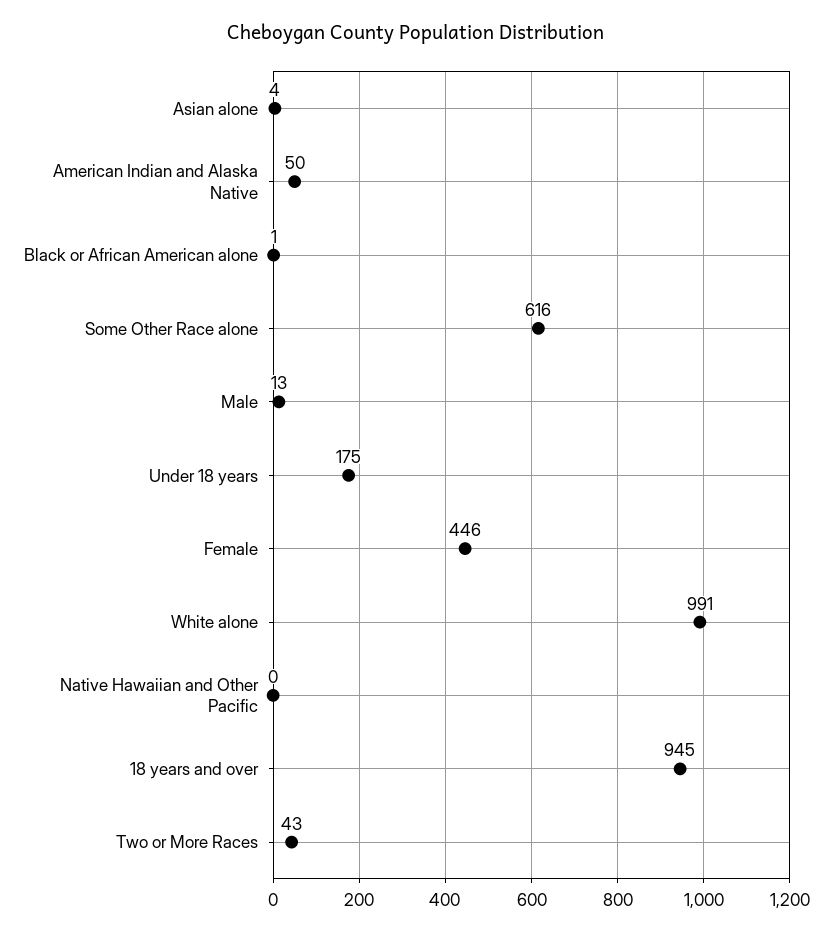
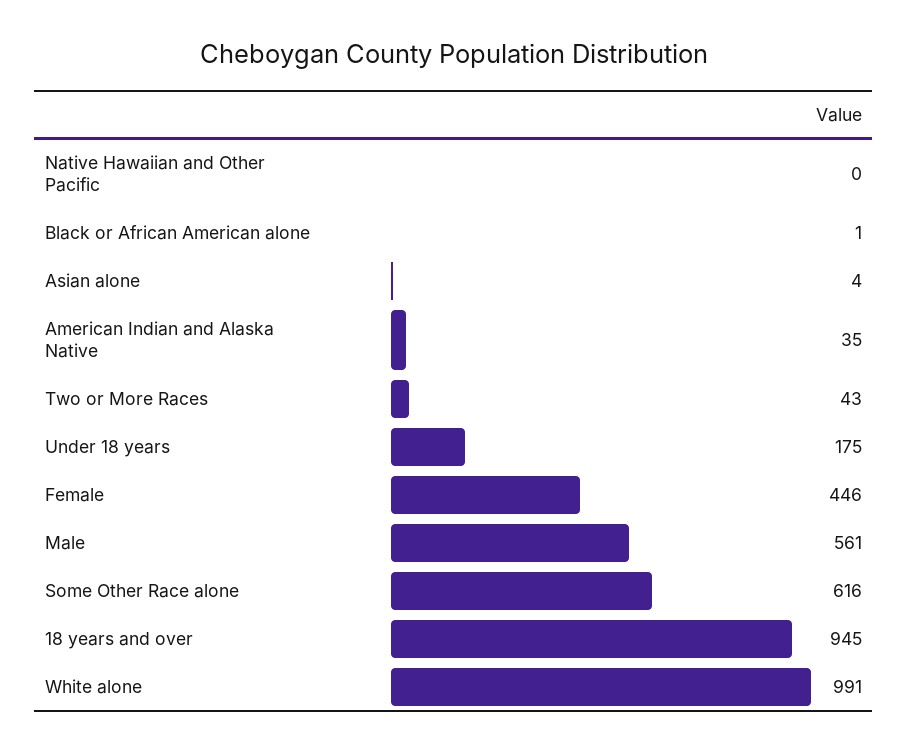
American Indian and Alaska Native: 50 -> 35
Male: 13 -> 561

